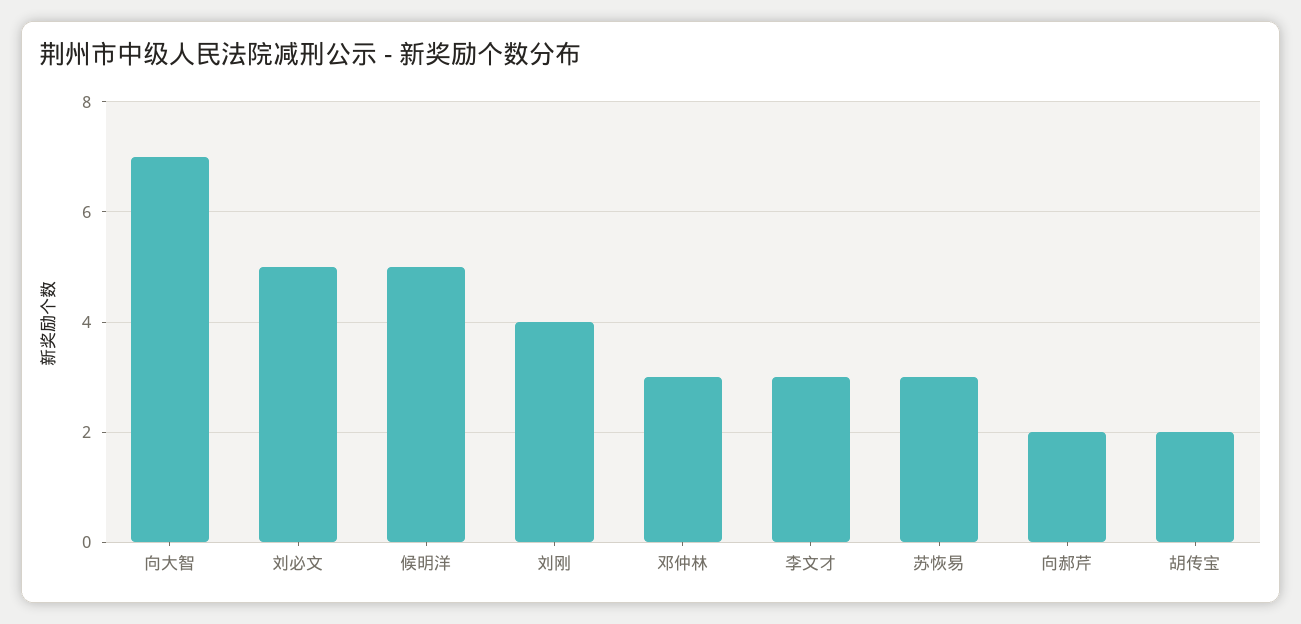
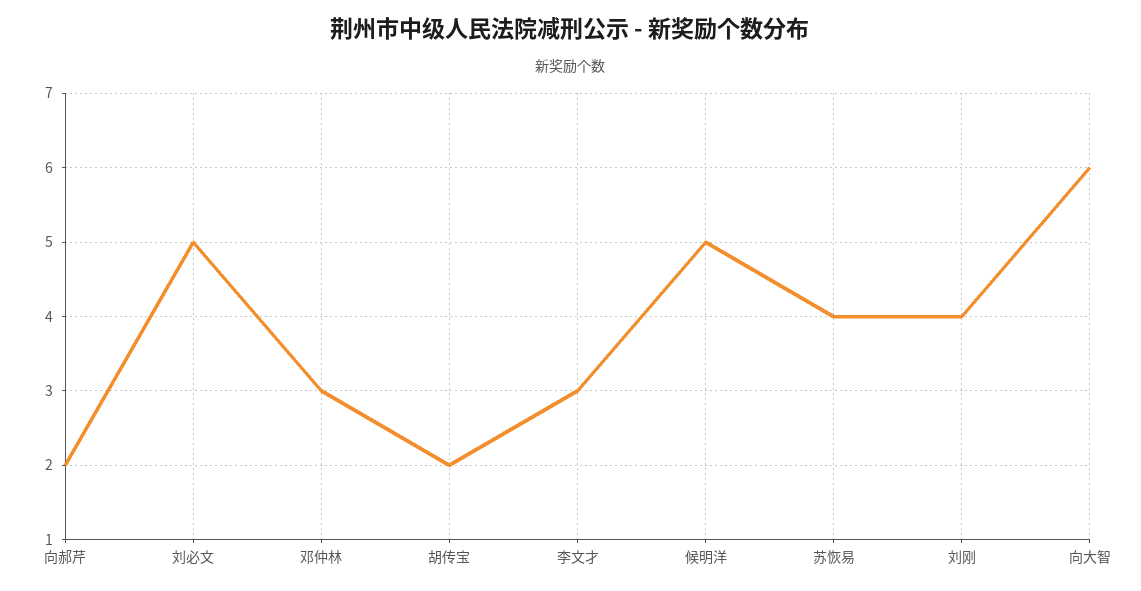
向大智: 7 -> 6
苏恢易: 3 -> 4

